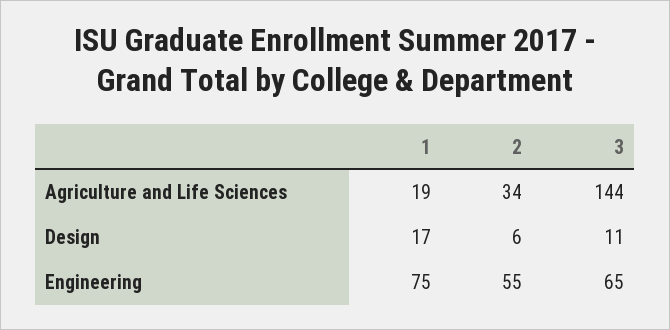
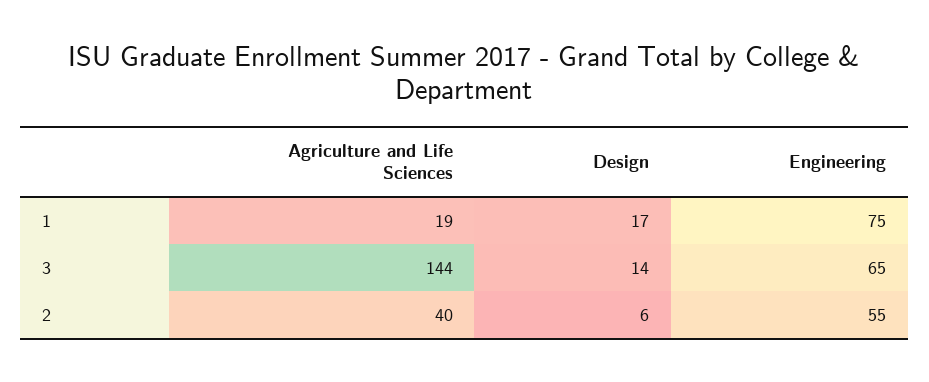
2, Agriculture and Life Sciences: 34 -> 40
3, Design: 11 -> 14

